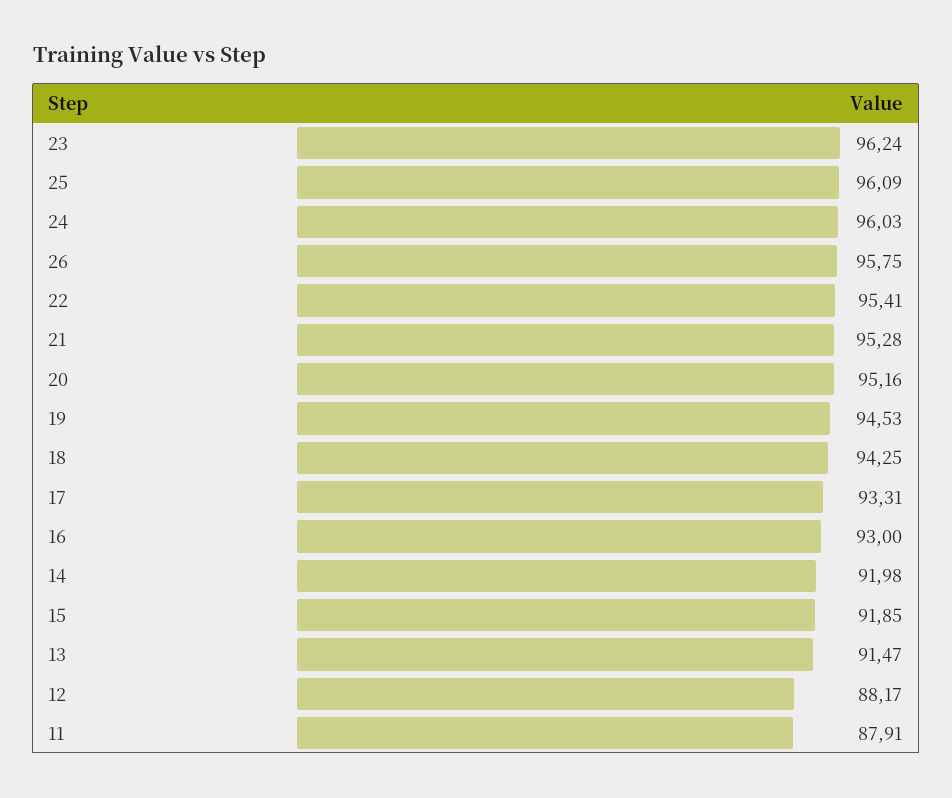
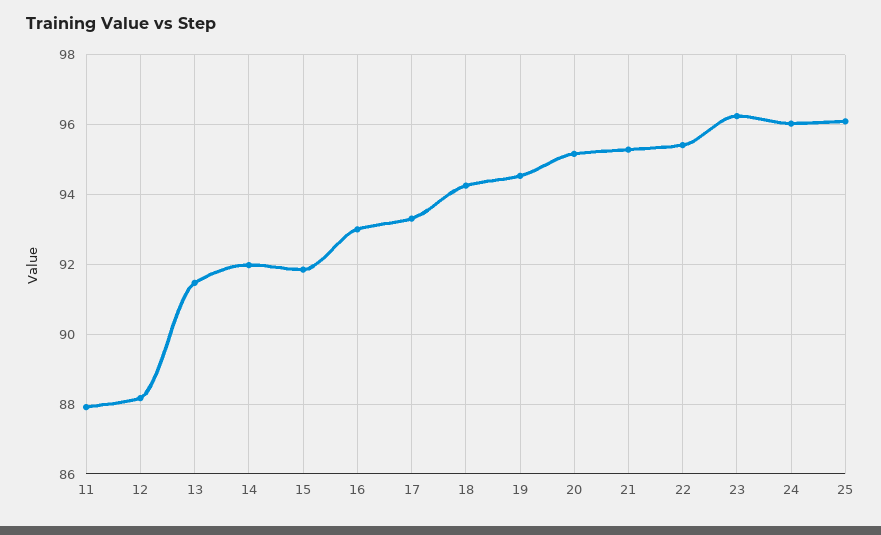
26: 95.75 -> none

